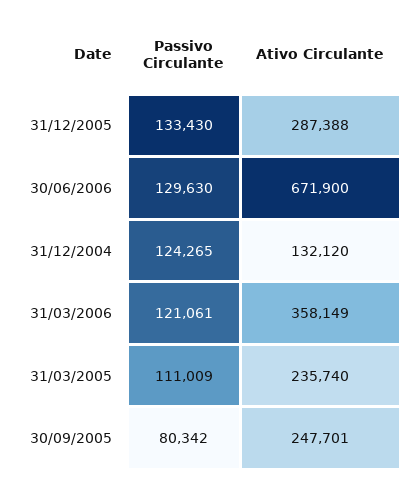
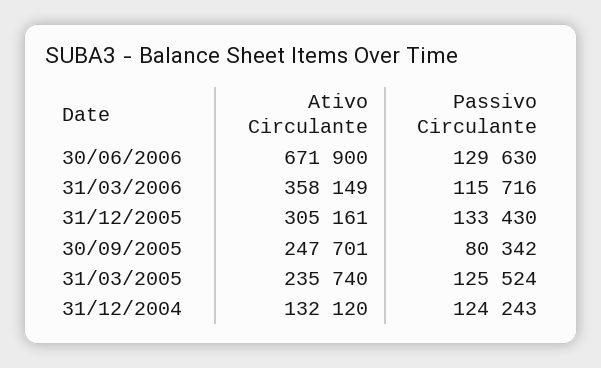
Ativo Circulante, 31/12/2005: 287388 -> 305161
Passivo Circulante, 31/12/2004: 124265 -> 124243
Passivo Circulante, 31/03/2006: 121061 -> 115716
Passivo Circulante, 31/03/2005: 111009 -> 125524

